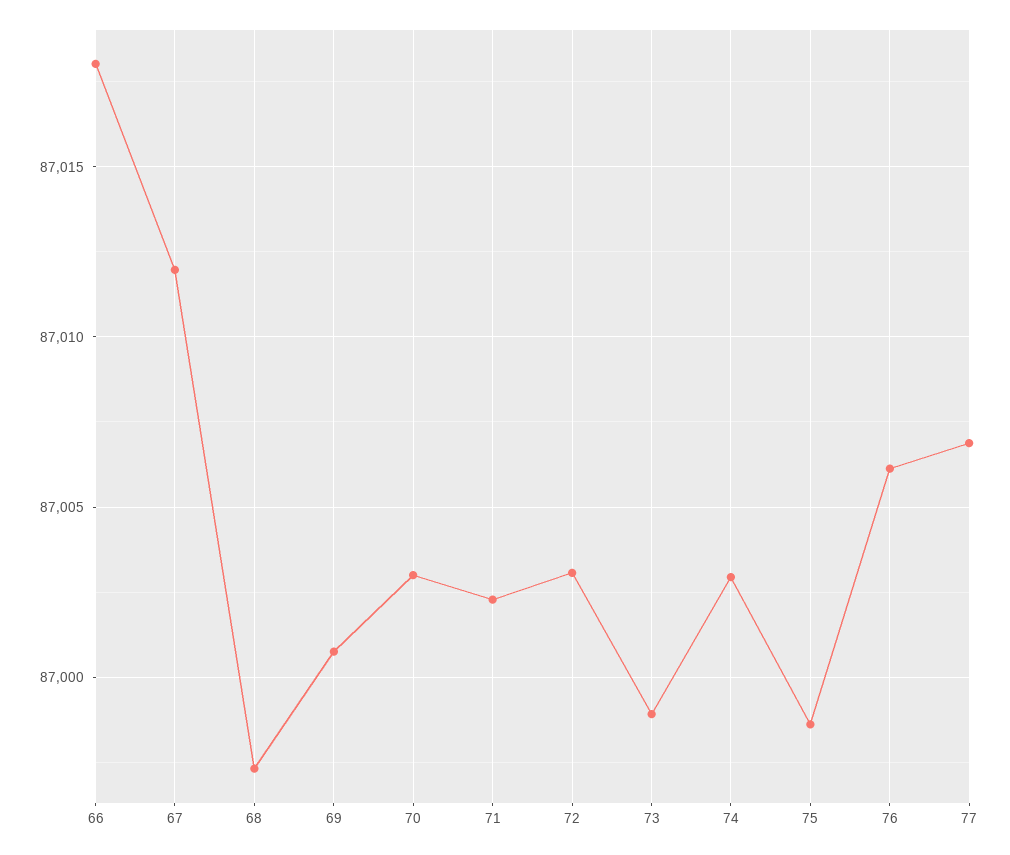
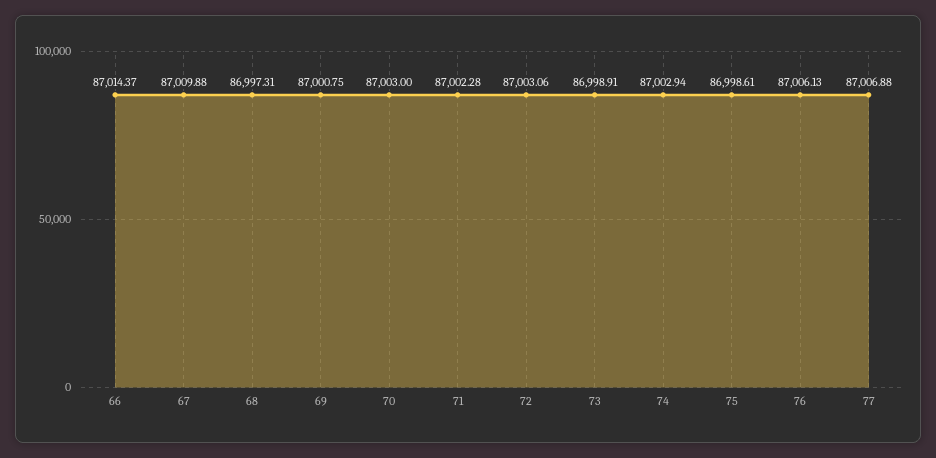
66: 87018 -> 87014.37
67: 87012 -> 87009.88

